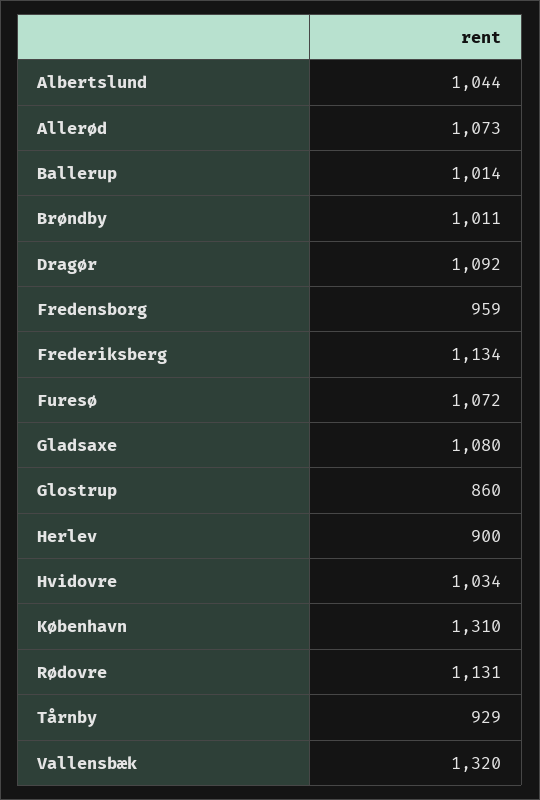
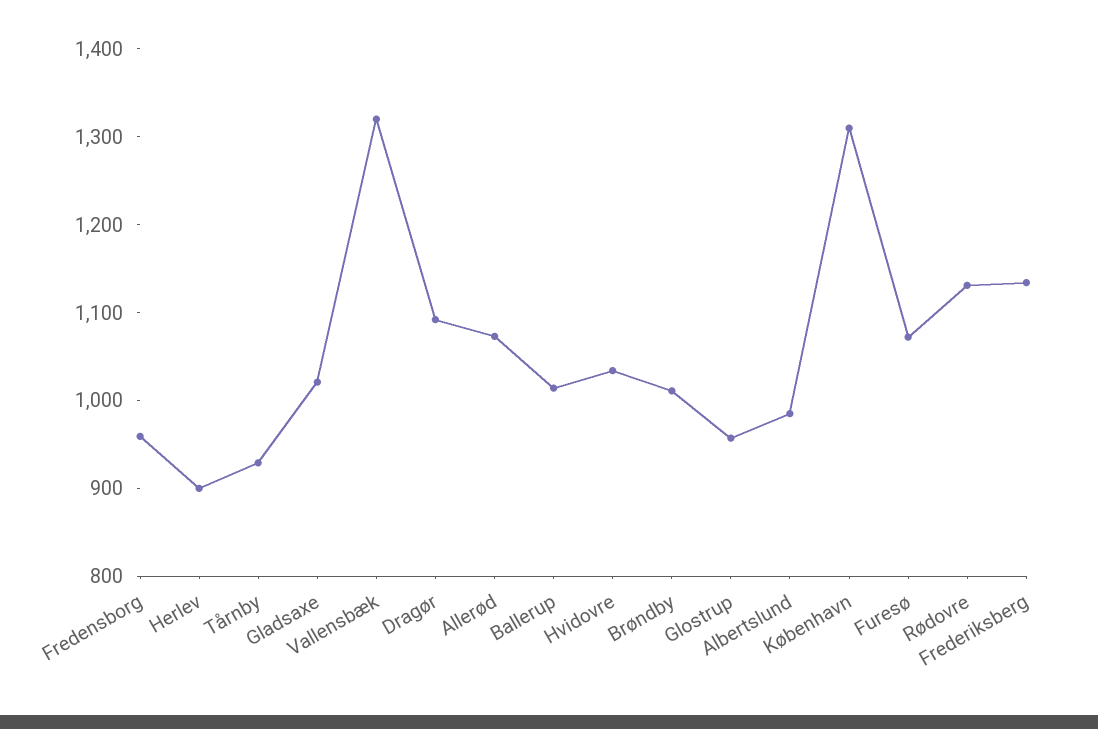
Albertslund: 1044 -> 980
Gladsaxe: 1080 -> 1020
Glostrup: 860 -> 960

